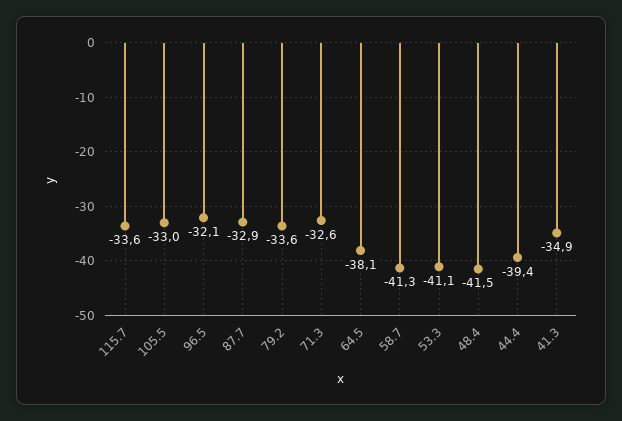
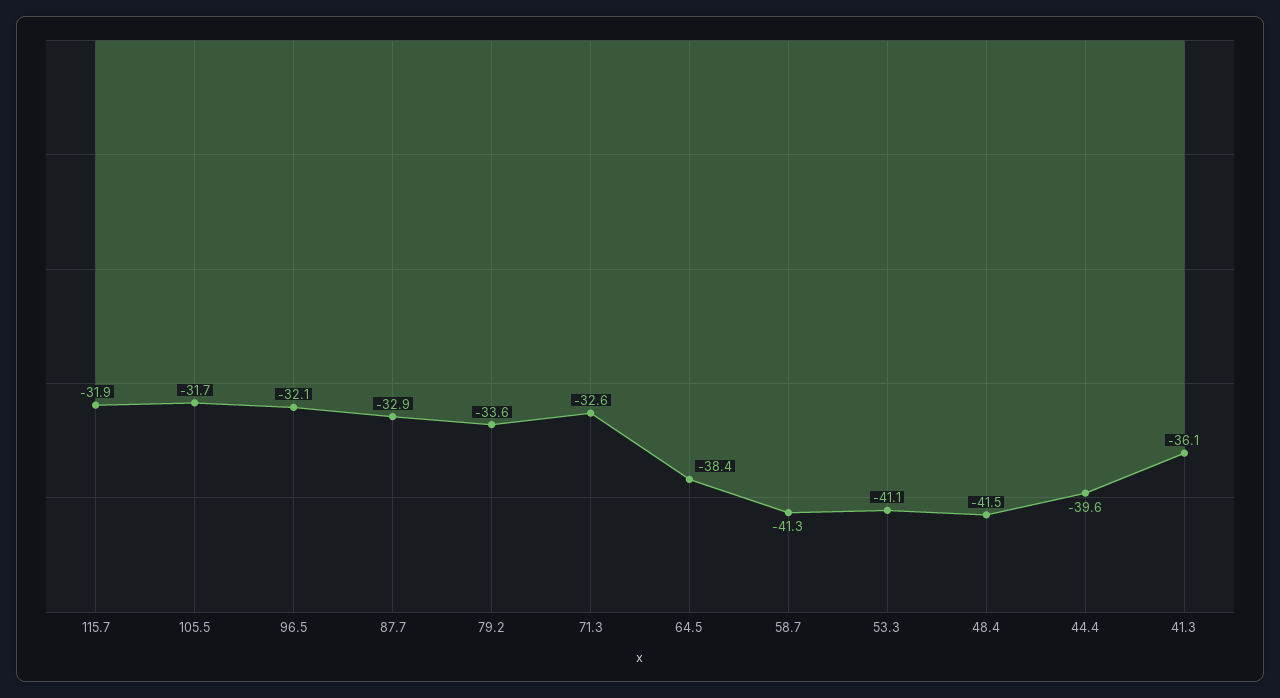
115.7: -33.6 -> -31.9
105.5: -33 -> -31.7
64.5: -38.1 -> -38.4
44.4: -39.4 -> -39.6
41.3: -34.9 -> -36.1

